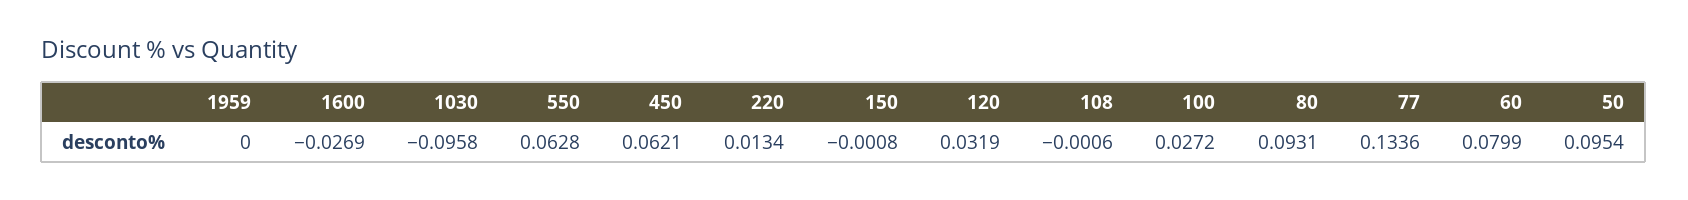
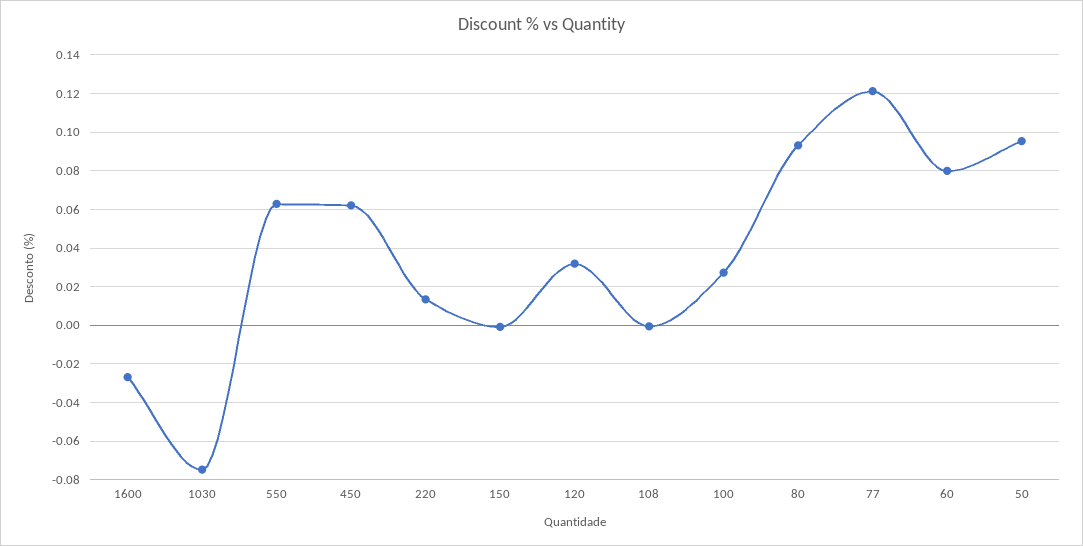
1959: 0 -> none
1030: -0.0958 -> -0.075
77: 0.1336 -> 0.12

